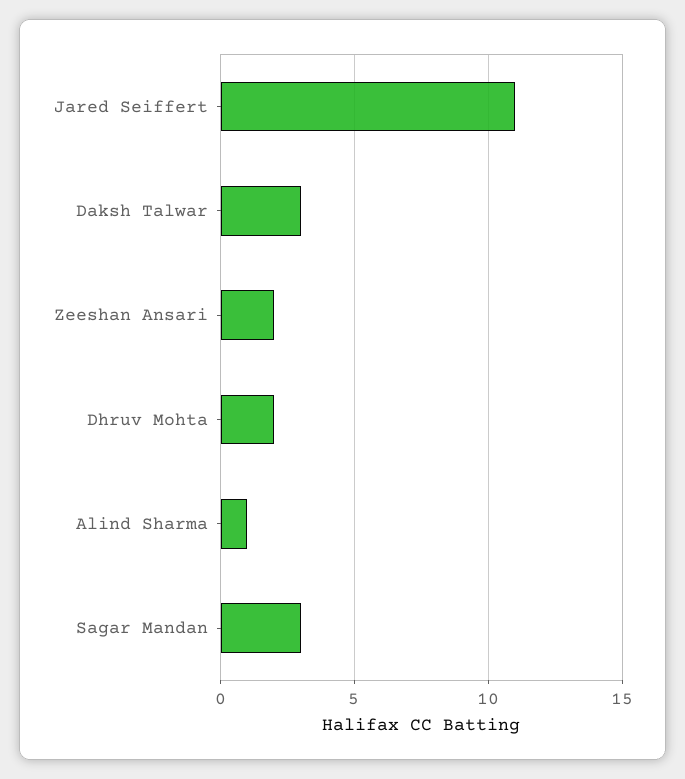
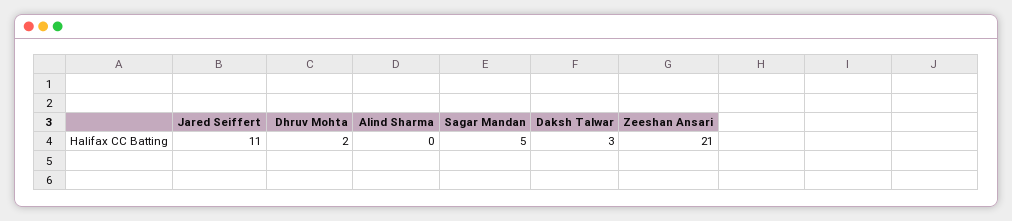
Zeeshan Ansari: 2 -> 21
Alind Sharma: 1 -> 0
Sagar Mandan: 3 -> 5

